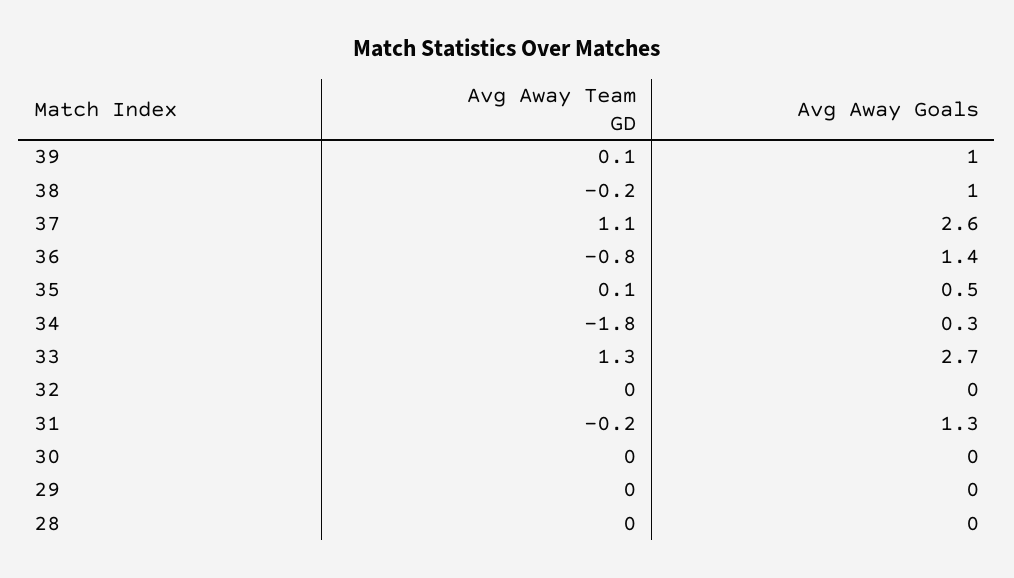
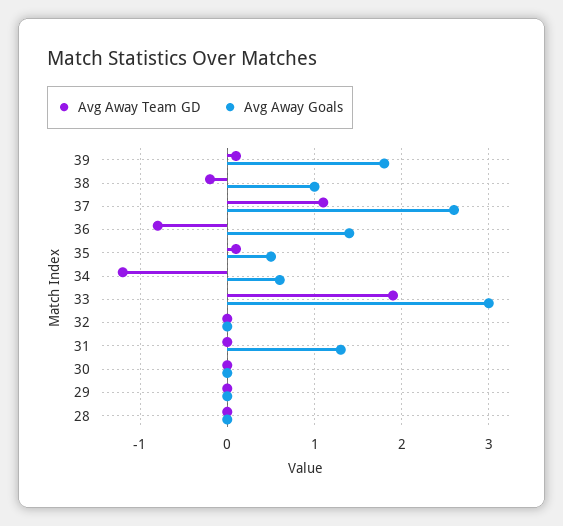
Avg Away Goals, 39: 1 -> 1.8
Avg Away Team GD, 34: -1.8 -> -1.2
Avg Away Goals, 34: 0.3 -> 0.6
Avg Away Team GD, 33: 1.3 -> 1.9
Avg Away Goals, 33: 2.7 -> 3
Avg Away Team GD, 31: -0.2 -> 0

